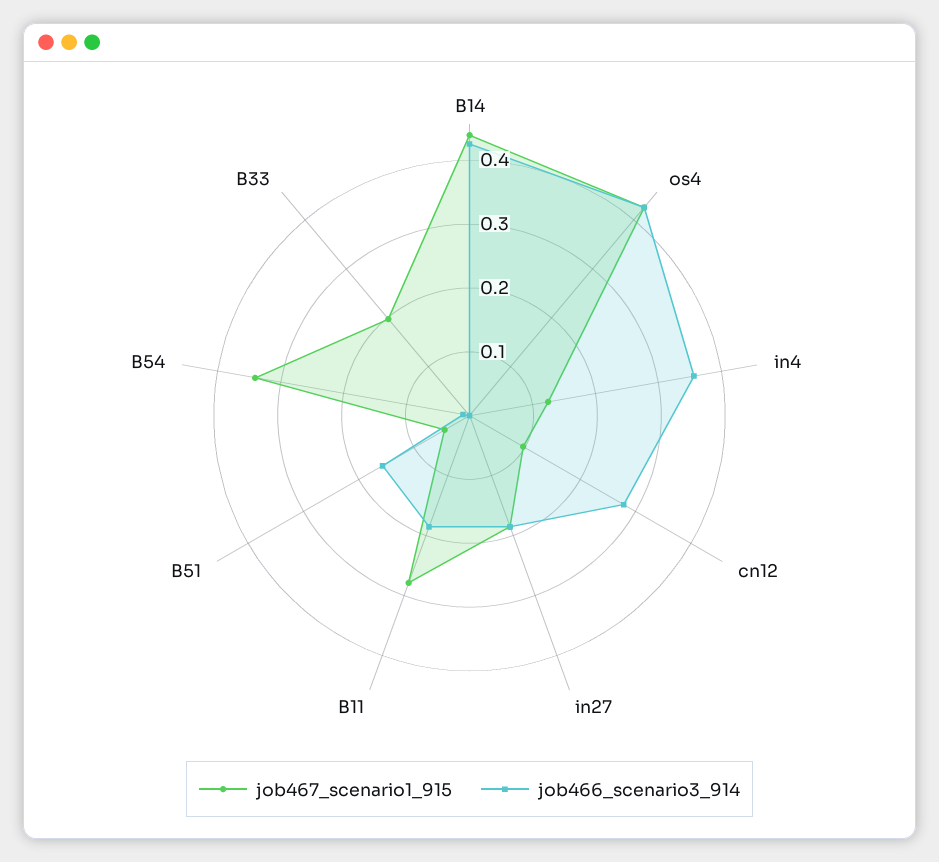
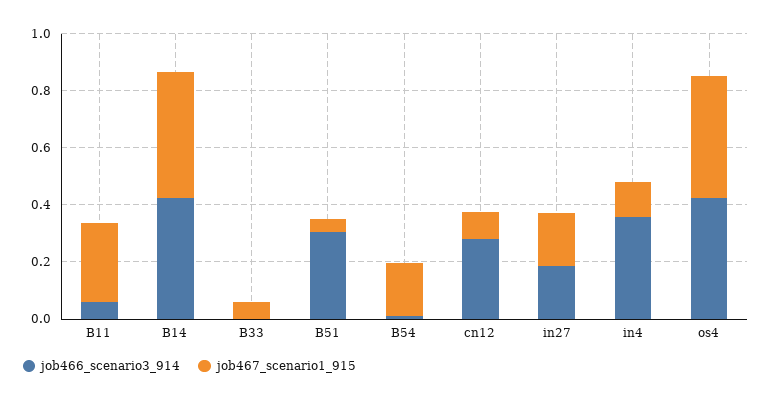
job466_scenario3_914, B11: 0.18 -> 0.05
job466_scenario3_914, B51: 0.16 -> 0.3
job467_scenario1_915, B54: 0.34 -> 0.2
job467_scenario1_915, B33: 0.2 -> 0.05

